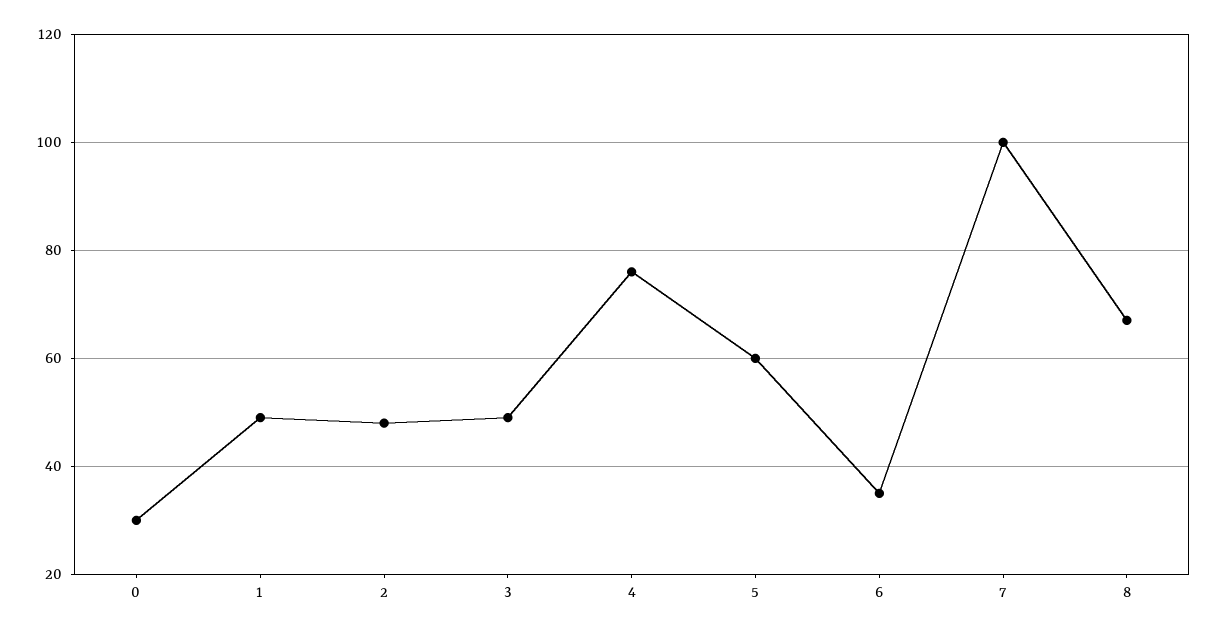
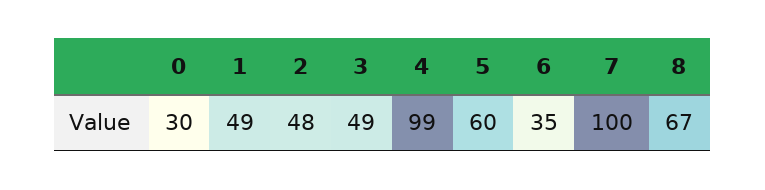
4: 75 -> 99

